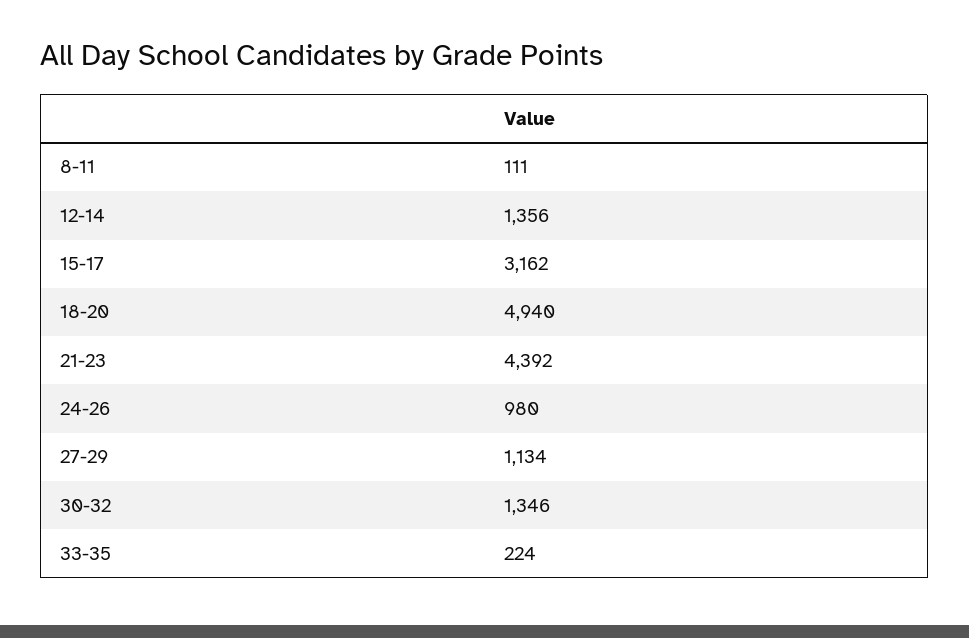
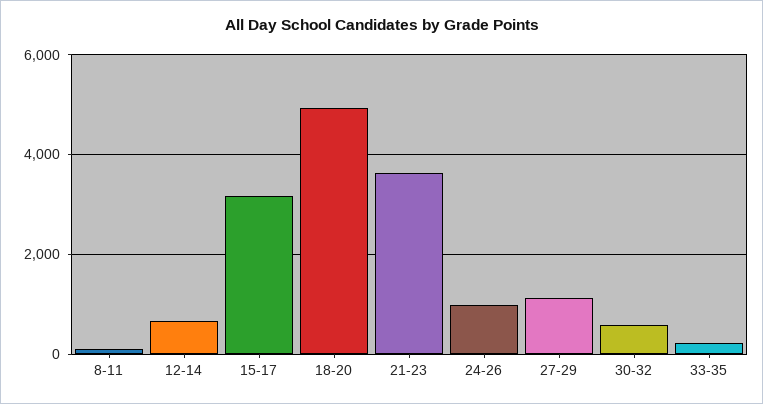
12-14: 1356 -> 600
21-23: 4392 -> 3600
30-32: 1346 -> 600

